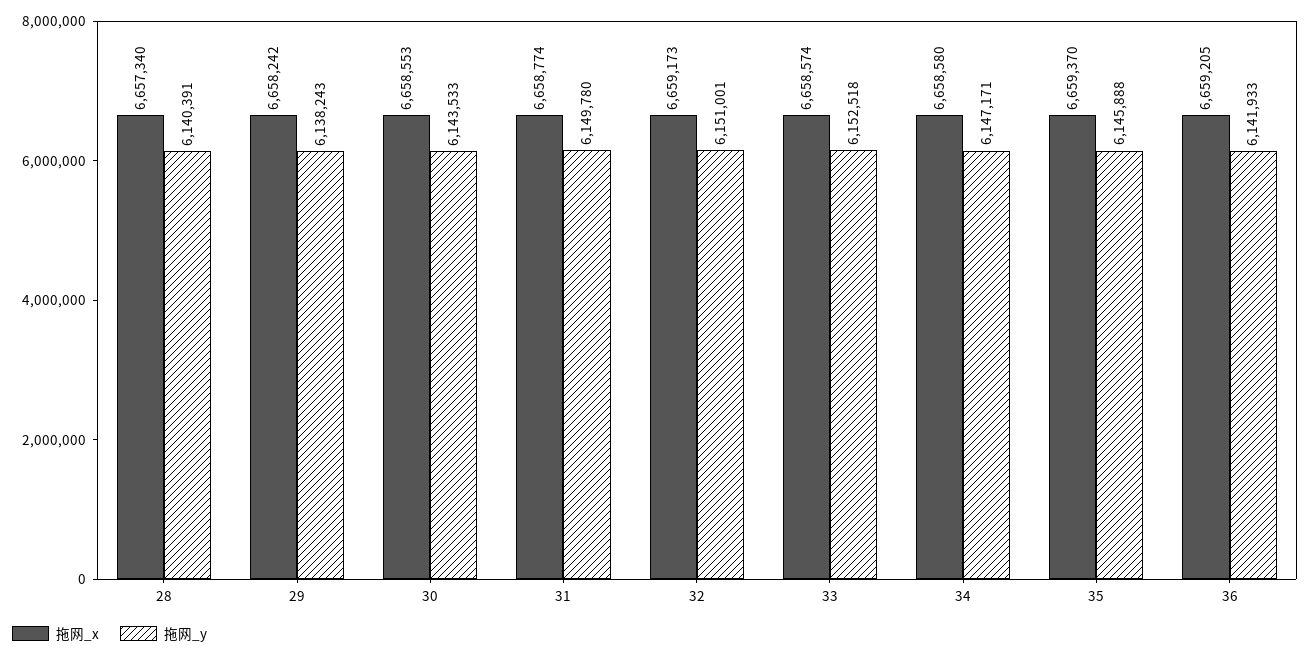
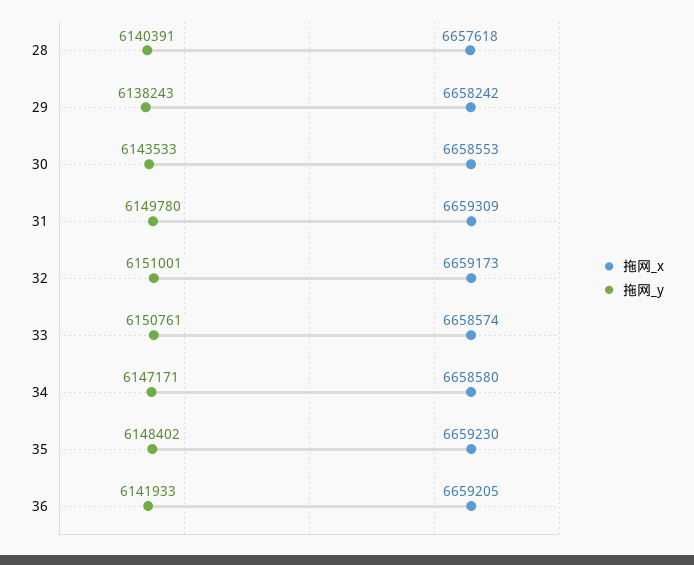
拖网_x, 28: 6657340 -> 6657618
拖网_x, 31: 6658774 -> 6659309
拖网_y, 33: 6152518 -> 6150761
拖网_x, 35: 6659370 -> 6659230
拖网_y, 35: 6145888 -> 6148402

